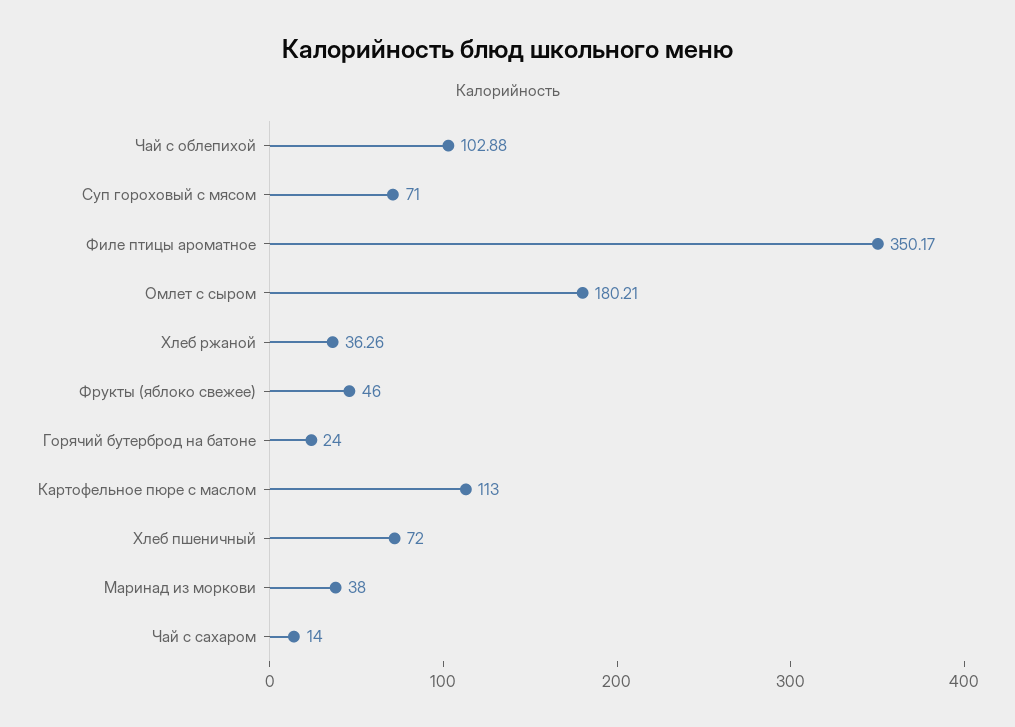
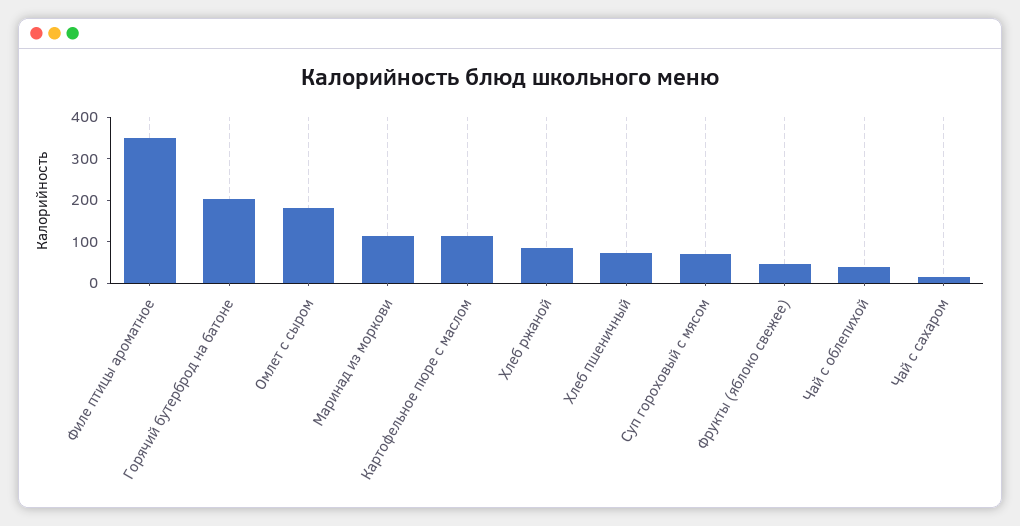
Чай с облепихой: 102.88 -> 40
Хлеб ржаной: 36.26 -> 80
Горячий бутерброд на батоне: 24 -> 200
Маринад из моркови: 38 -> 120

